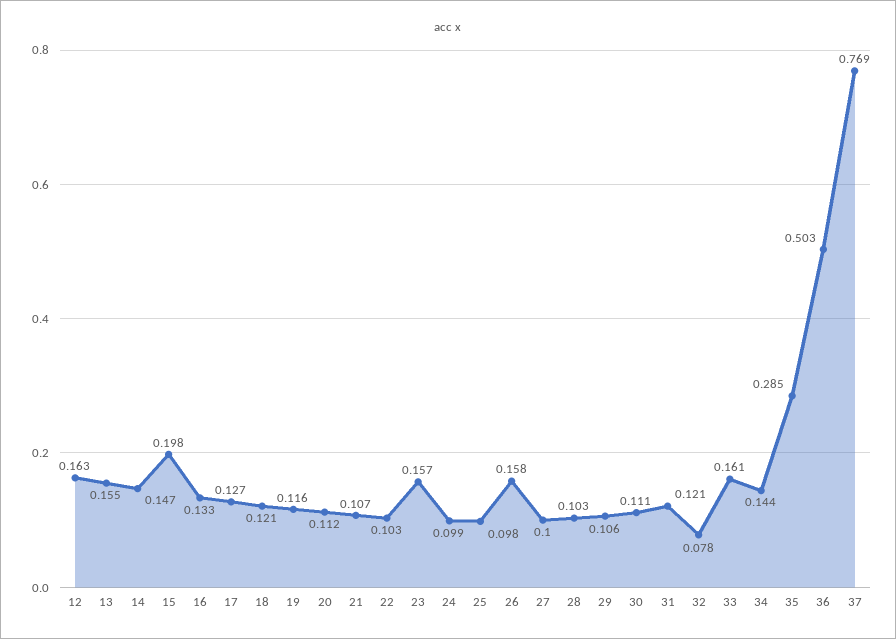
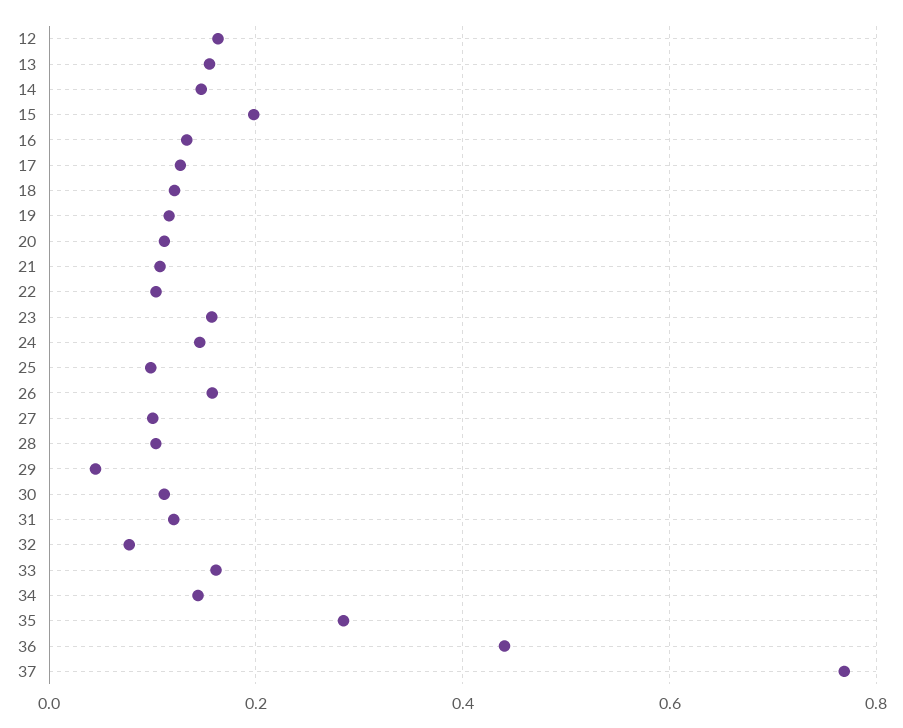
24: 0.099 -> 0.14
29: 0.106 -> 0.04
36: 0.503 -> 0.44

